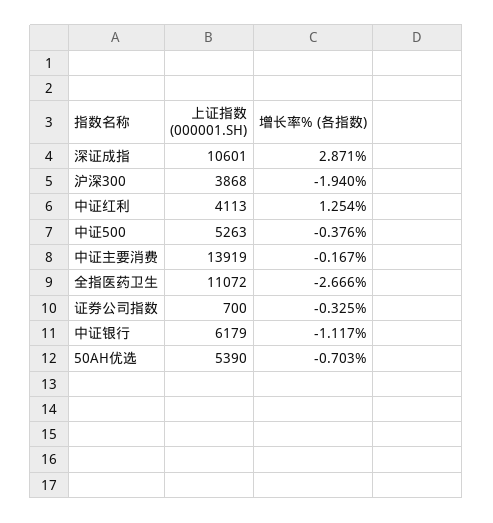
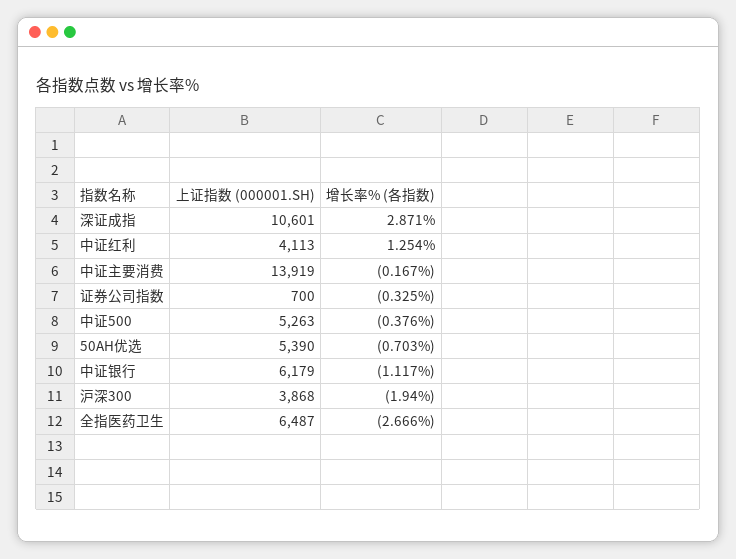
上证指数 (000001.SH), 全指医药卫生: 11072 -> 6487

